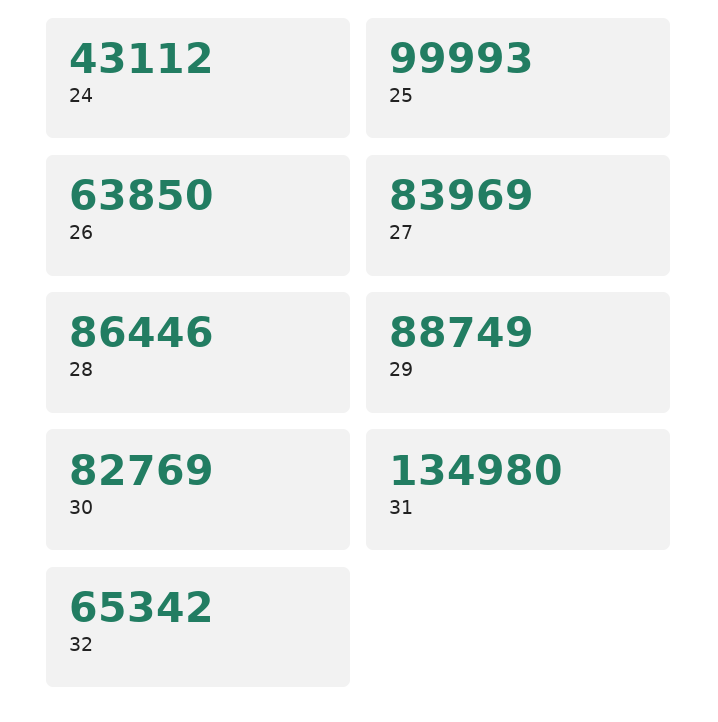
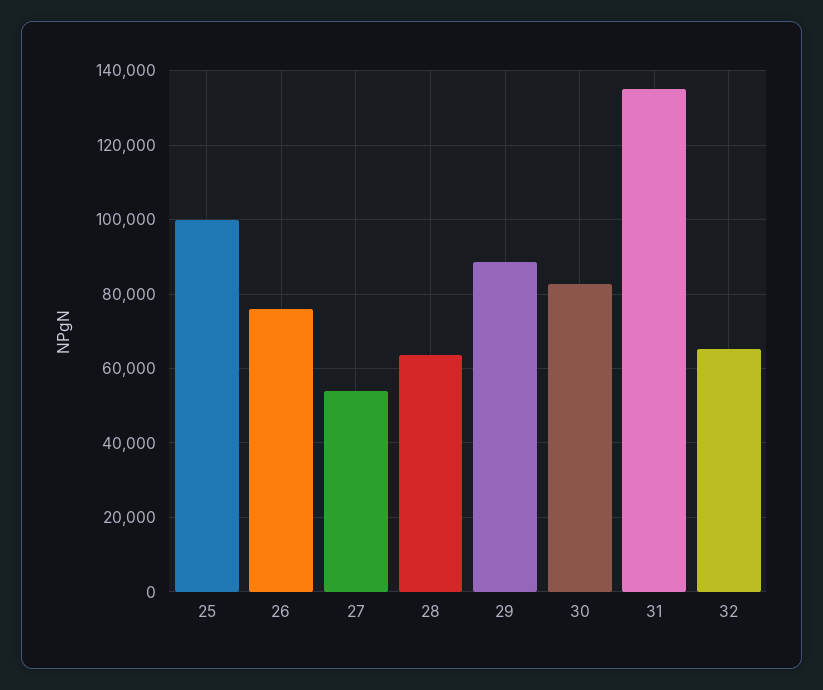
24: 43112 -> none
26: 63850 -> 76000
27: 83969 -> 54000
28: 86446 -> 64000

